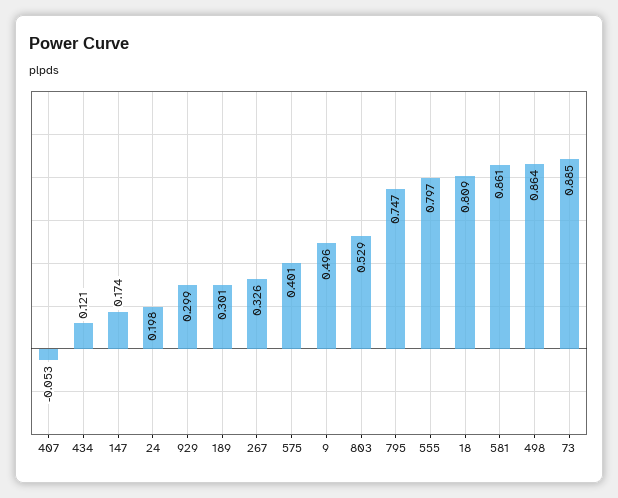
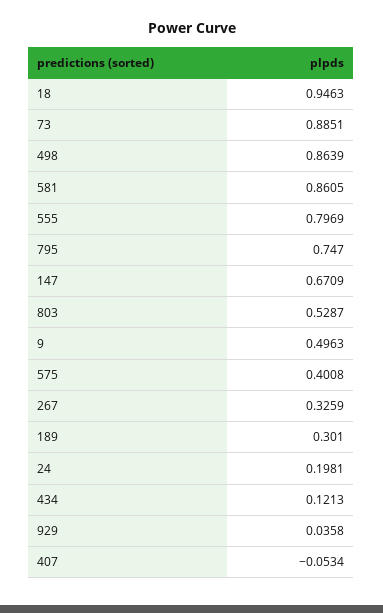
147: 0.174 -> 0.6709
929: 0.299 -> 0.0358
18: 0.809 -> 0.9463

